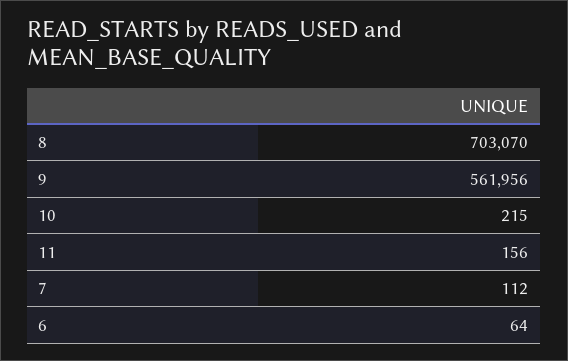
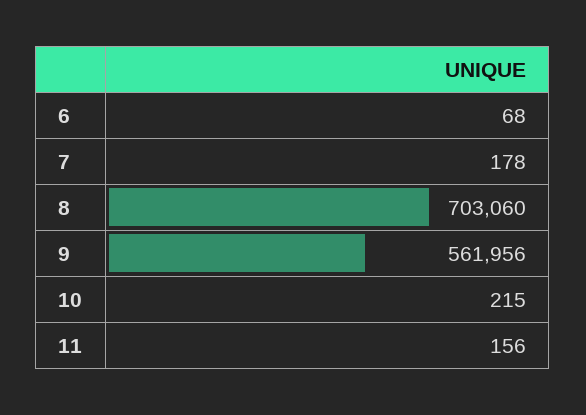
8: 703070 -> 703060
7: 112 -> 178
6: 64 -> 68

